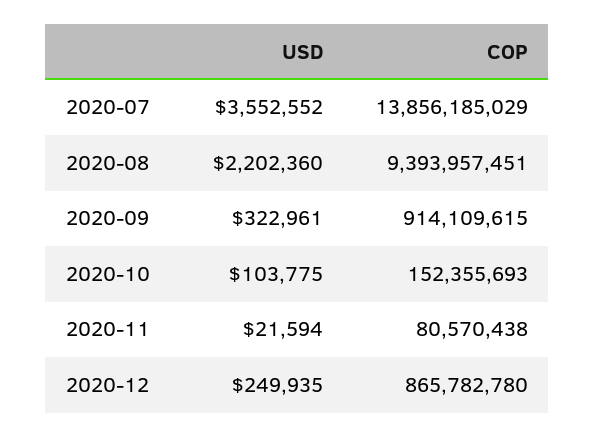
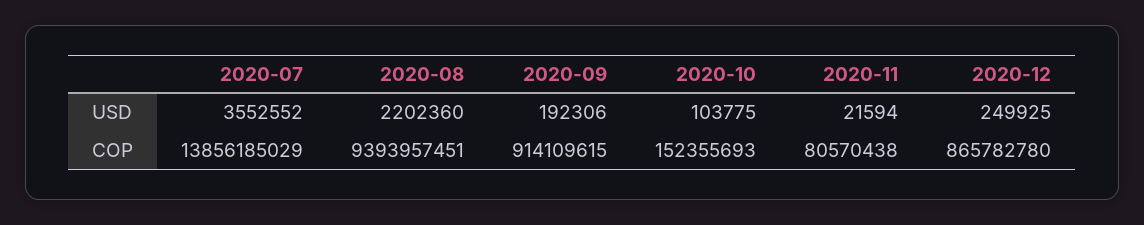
USD, 2020-09: 322961 -> 192306
USD, 2020-12: 249935 -> 249925

